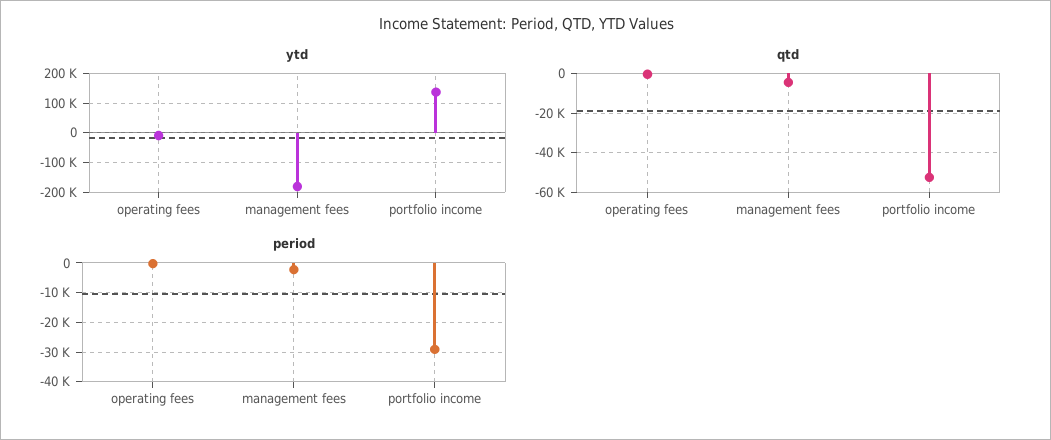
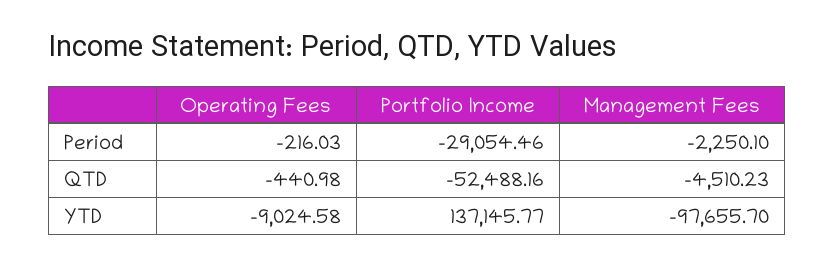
ytd, management fees: -175000 -> -97655.7

